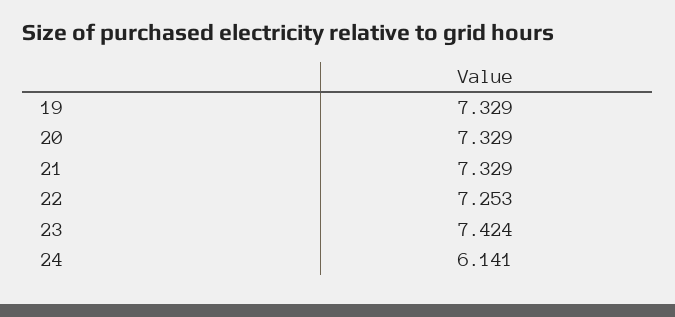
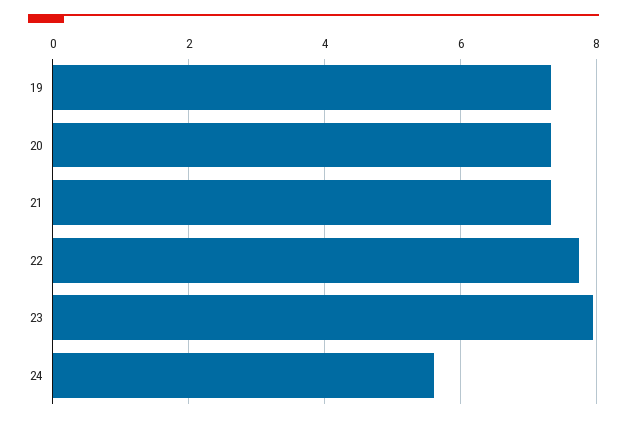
22: 7.253 -> 7.8
23: 7.424 -> 8
24: 6.141 -> 5.6

